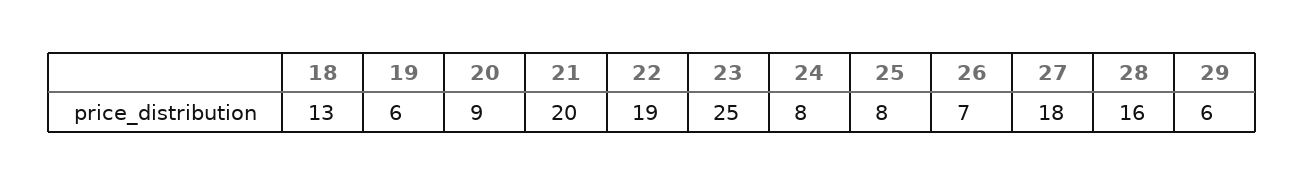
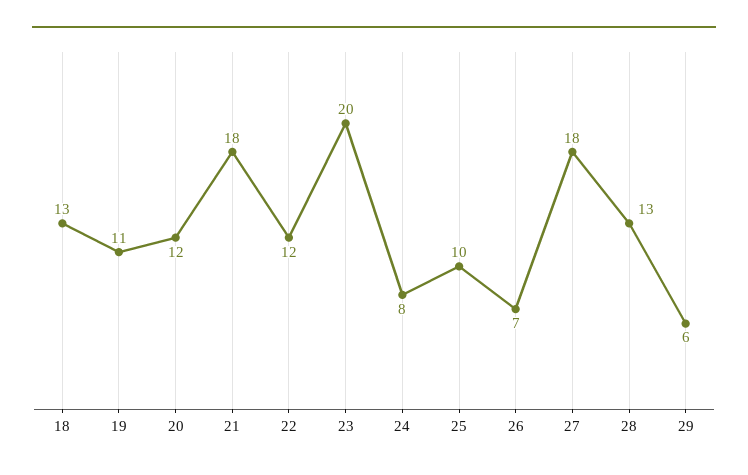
19: 6 -> 11
20: 9 -> 12
21: 20 -> 18
22: 19 -> 12
23: 25 -> 20
25: 8 -> 10
28: 16 -> 13

